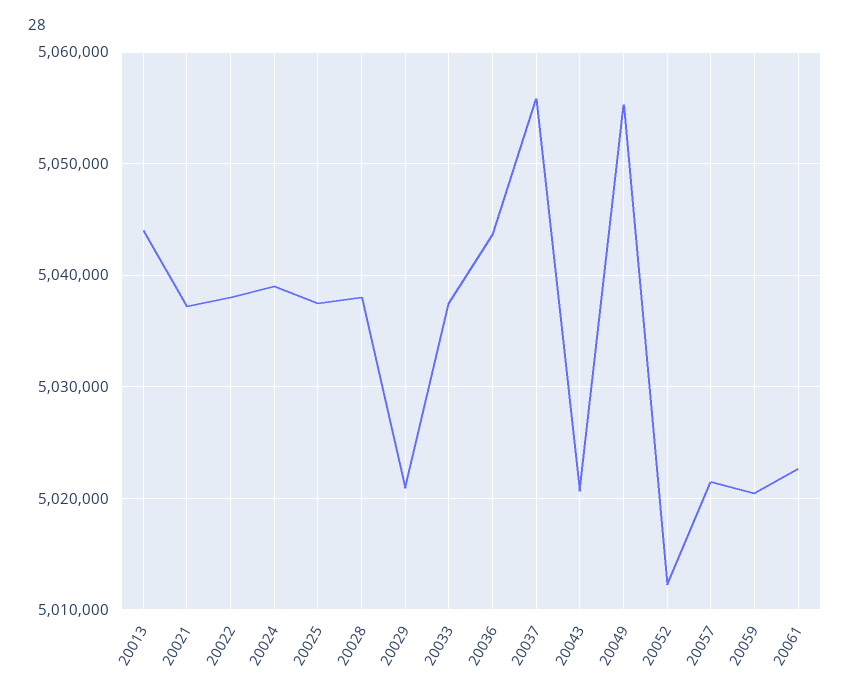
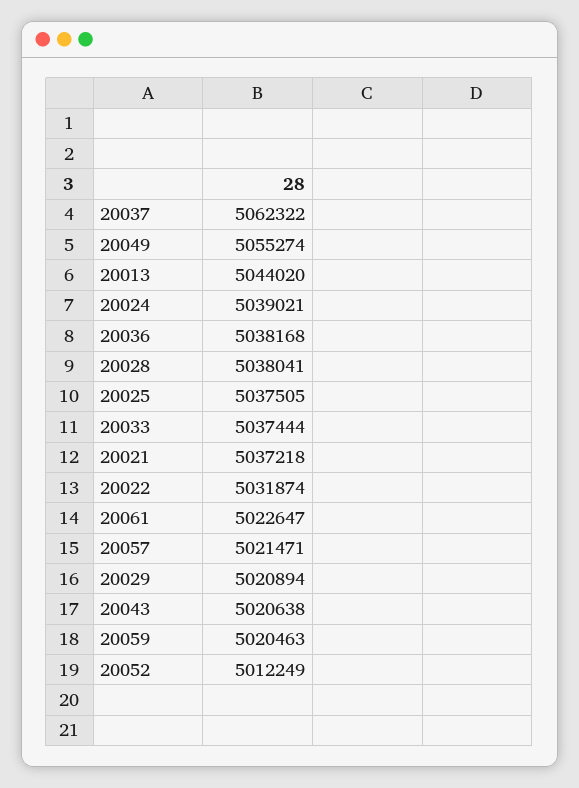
20022: 5038000 -> 5031874
20036: 5044000 -> 5038168
20037: 5056000 -> 5062322

